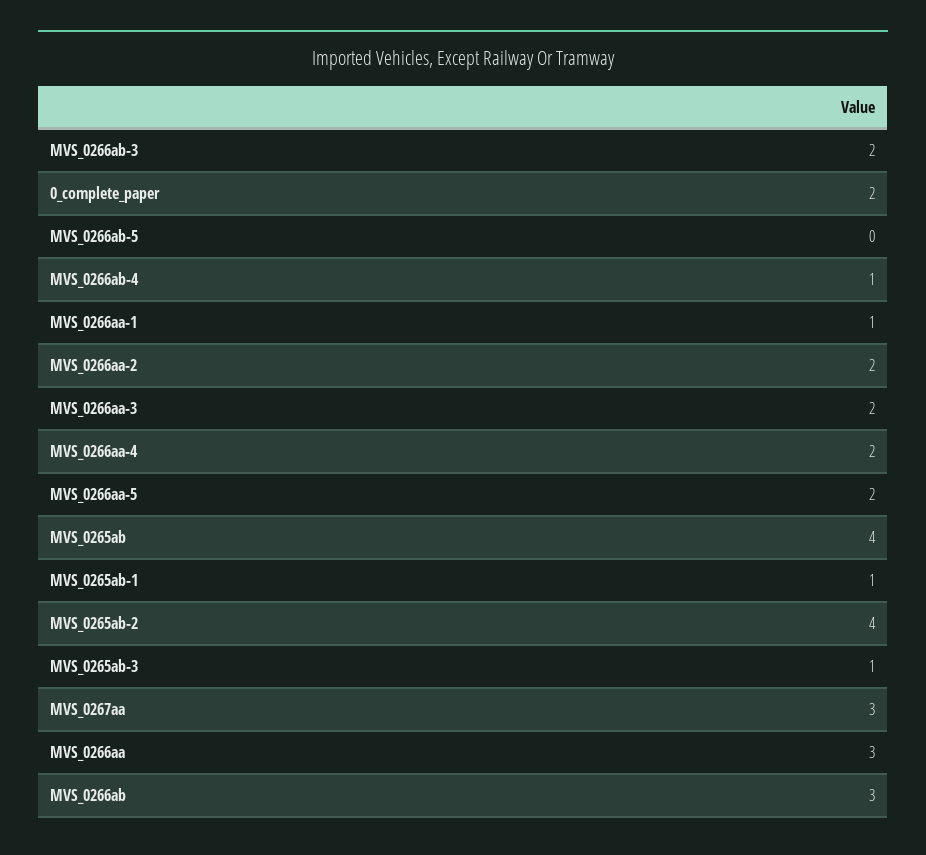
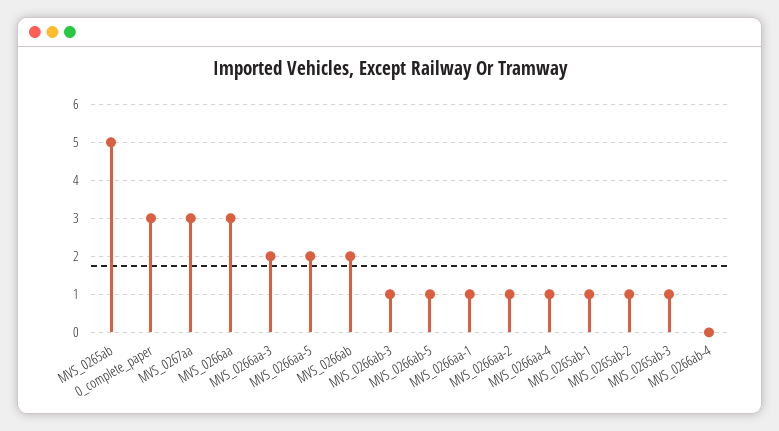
MVS_0266ab-3: 2 -> 1
0_complete_paper: 2 -> 3
MVS_0266ab-5: 0 -> 1
MVS_0266ab-4: 1 -> 0
MVS_0266aa-2: 2 -> 1
MVS_0266aa-4: 2 -> 1
MVS_0265ab: 4 -> 5
MVS_0265ab-2: 4 -> 1
MVS_0266ab: 3 -> 2

